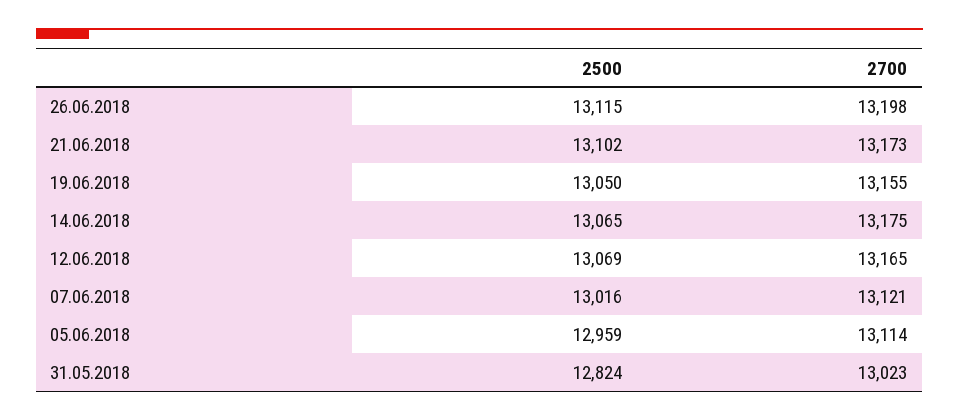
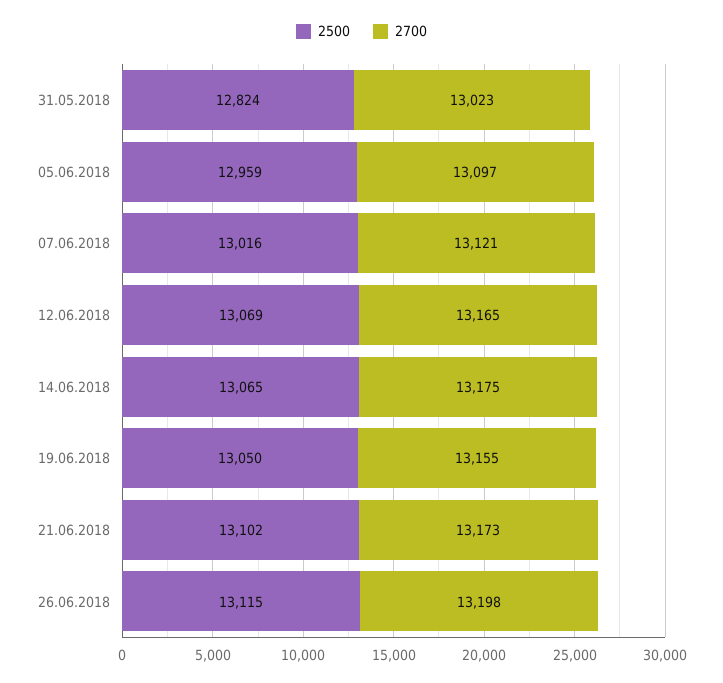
2700, 05.06.2018: 13114 -> 13097

